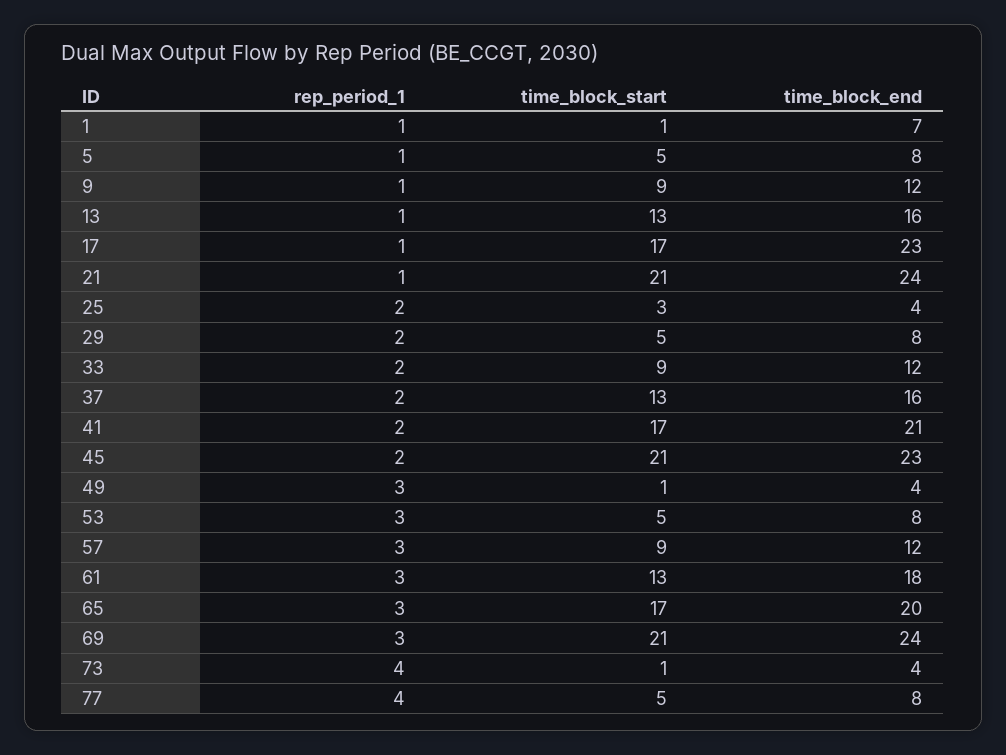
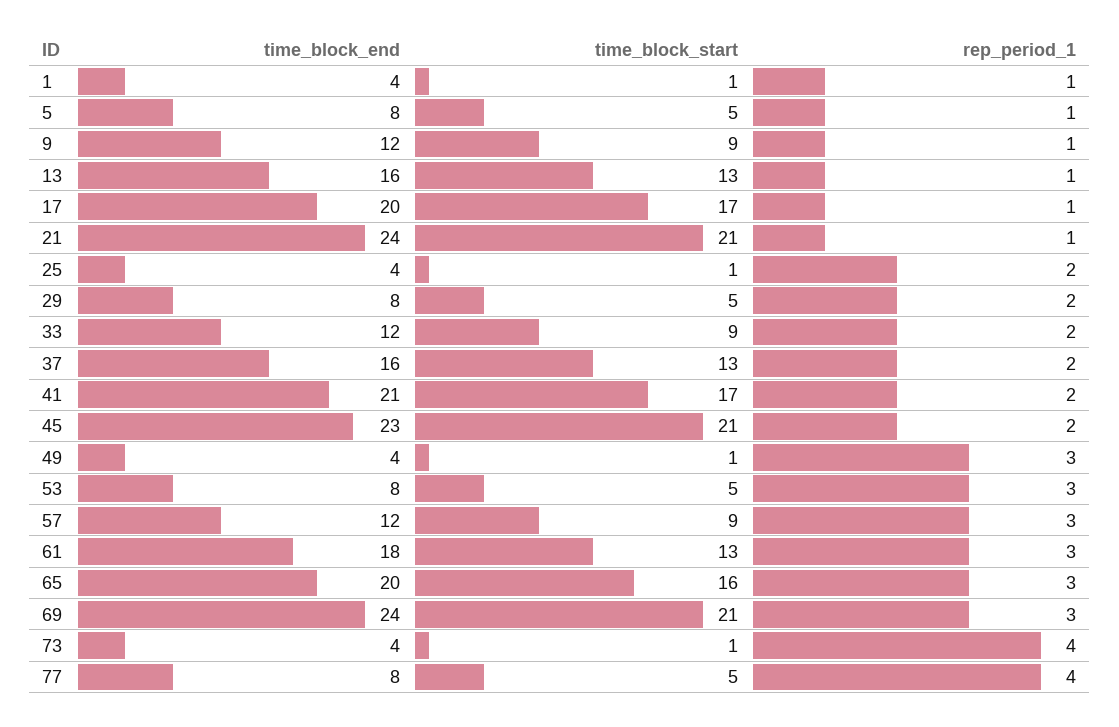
time_block_end, 1: 7 -> 4
time_block_end, 17: 23 -> 20
time_block_start, 25: 3 -> 1
time_block_start, 65: 17 -> 16

